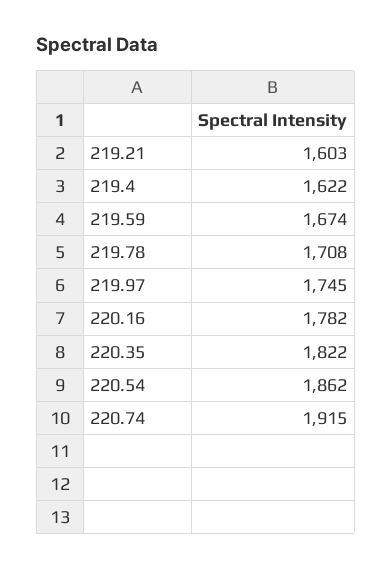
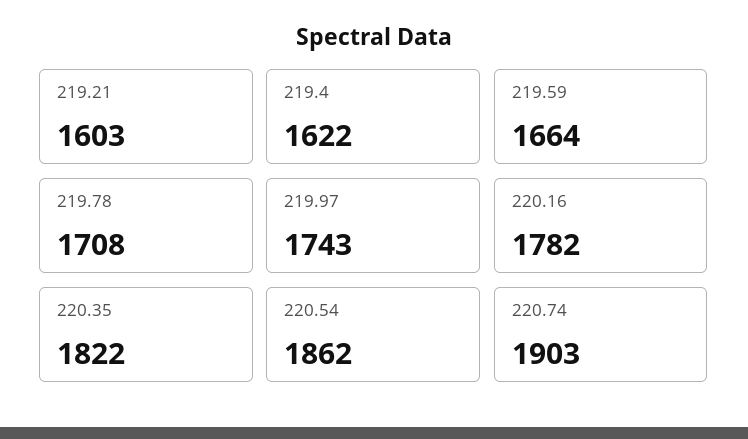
219.59: 1674 -> 1664
219.97: 1745 -> 1743
220.74: 1915 -> 1903

